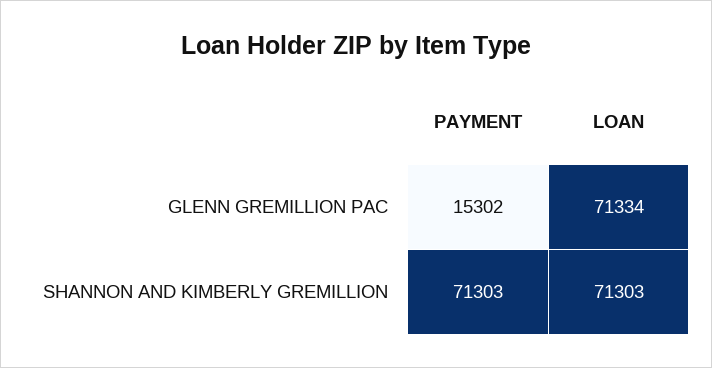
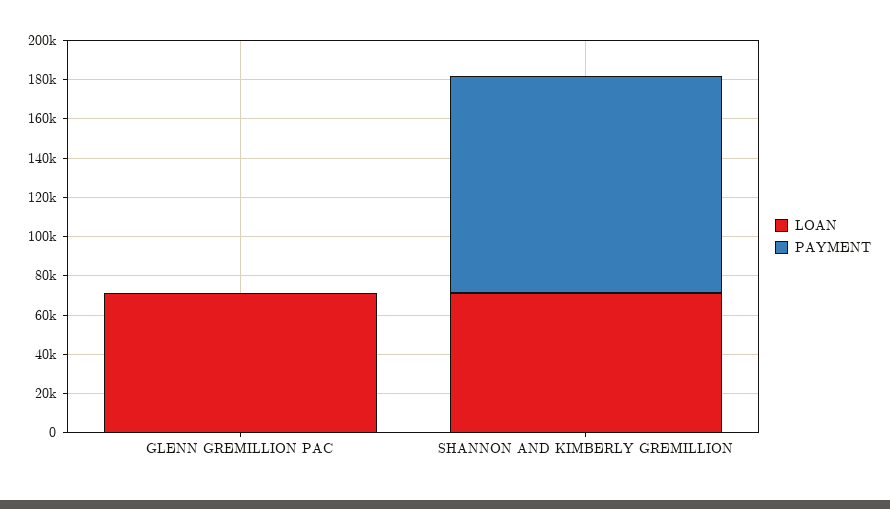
PAYMENT, GLENN GREMILLION PAC: 15302 -> 0
PAYMENT, SHANNON AND KIMBERLY GREMILLION: 71303 -> 110000

